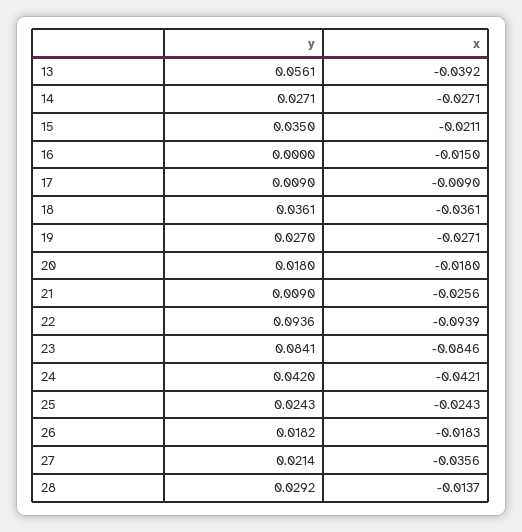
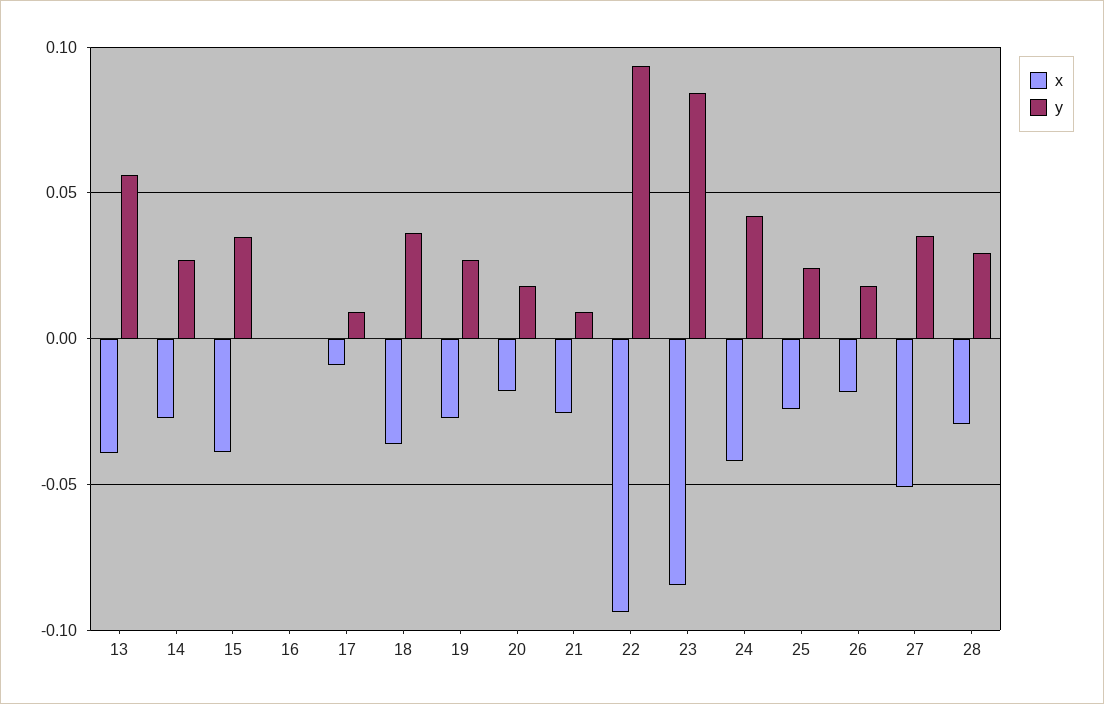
x, 15: -0.0211 -> -0.04
x, 16: -0.015 -> 0
y, 27: 0.0214 -> 0.035
x, 27: -0.0356 -> -0.05
x, 28: -0.0137 -> -0.03

